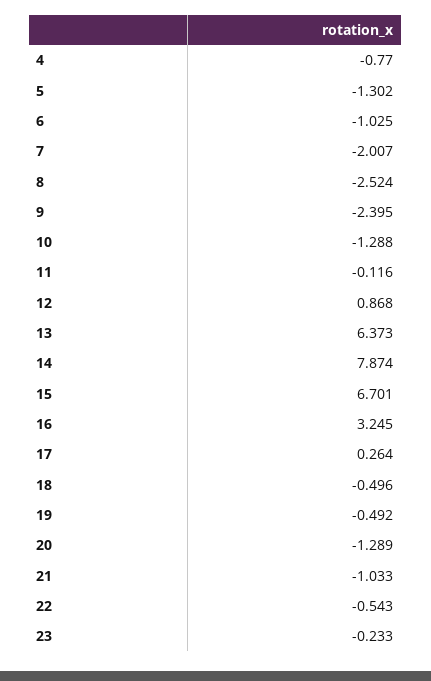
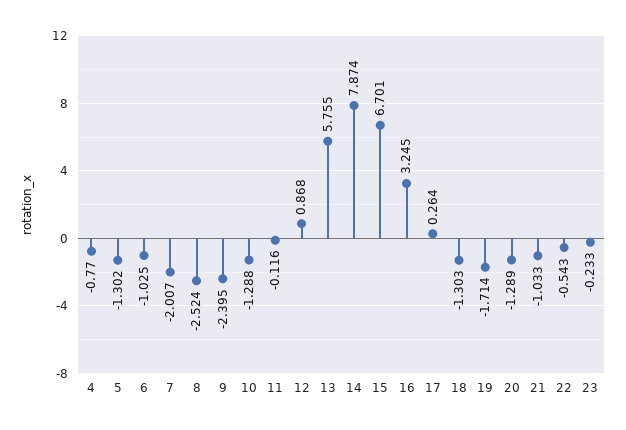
13: 6.373 -> 5.755
18: -0.496 -> -1.303
19: -0.492 -> -1.714

